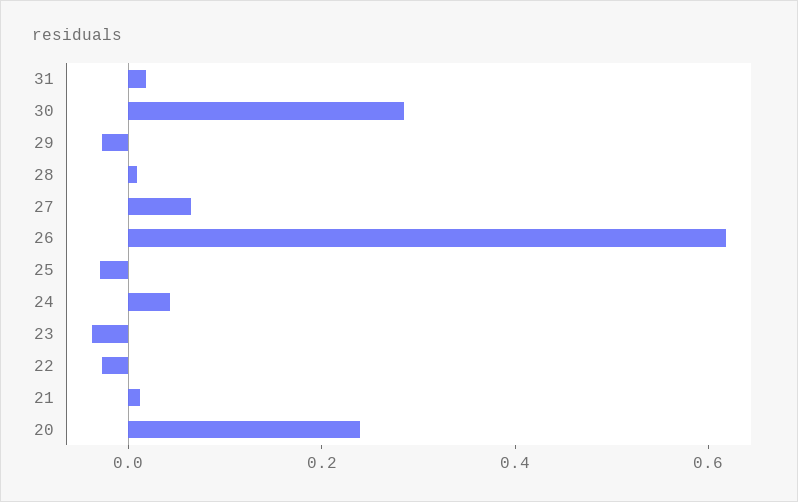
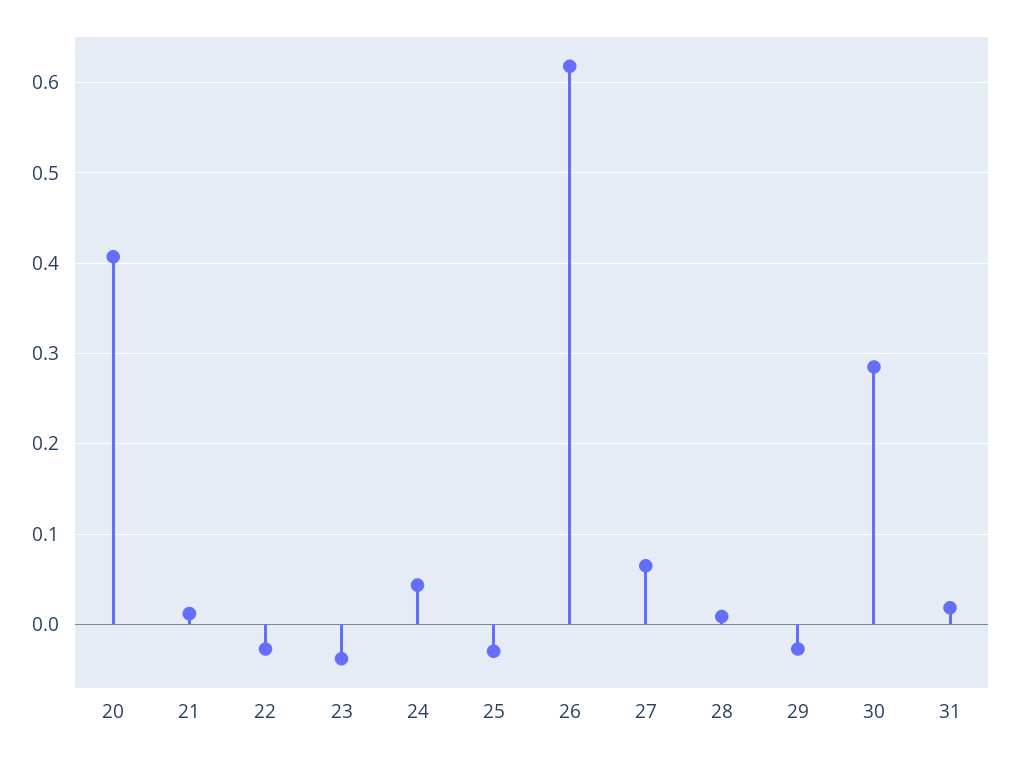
20: 0.25 -> 0.41

